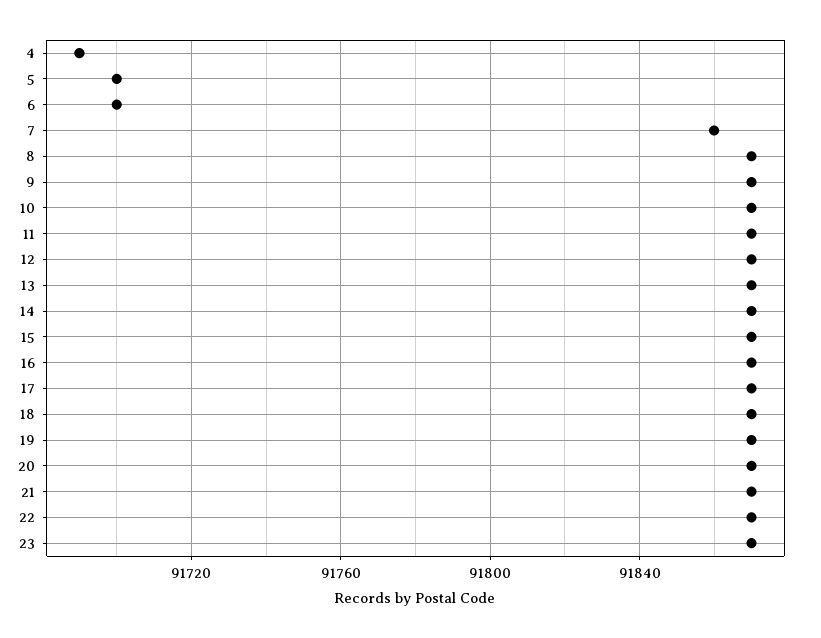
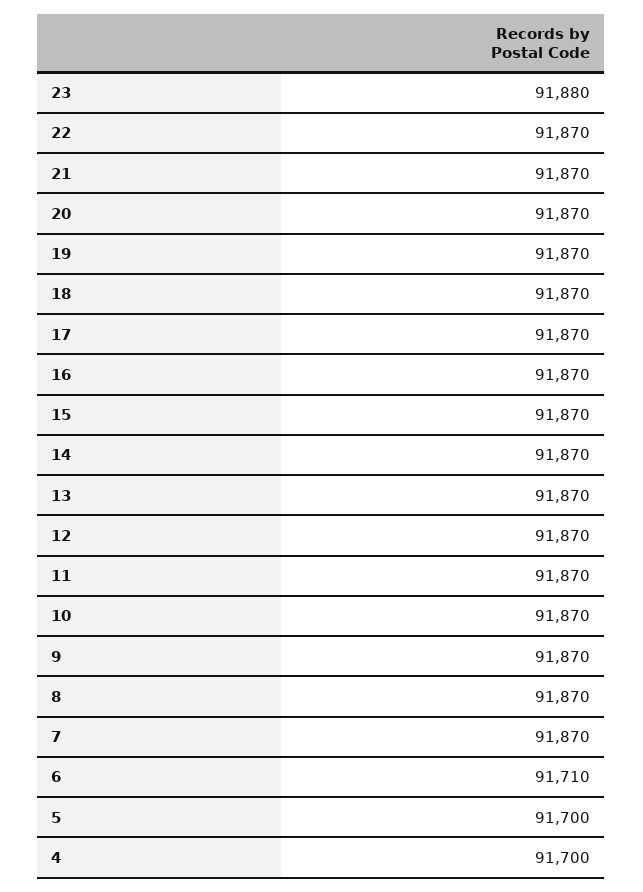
4: 91690 -> 91700
6: 91700 -> 91710
7: 91860 -> 91870
23: 91870 -> 91880

